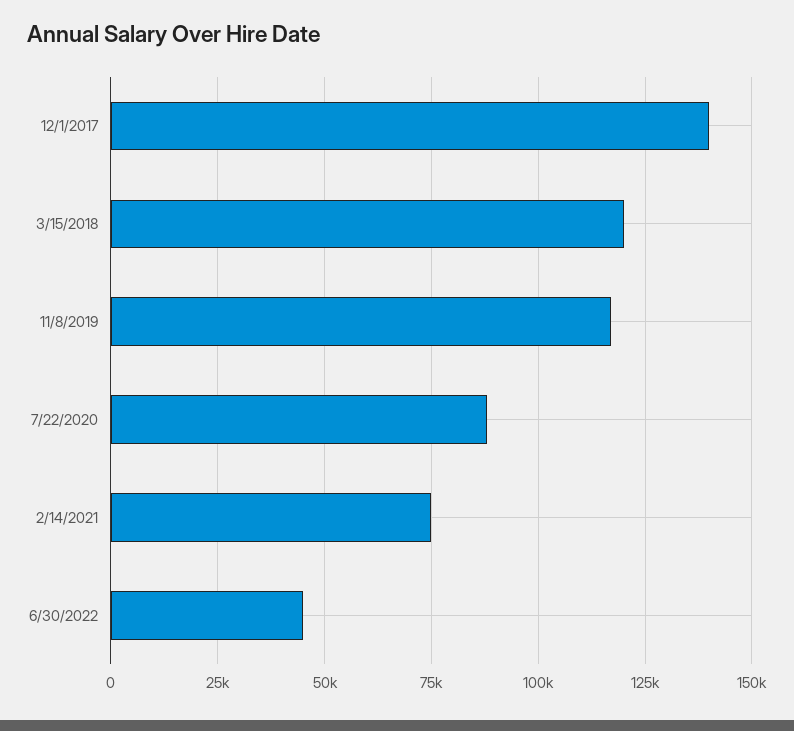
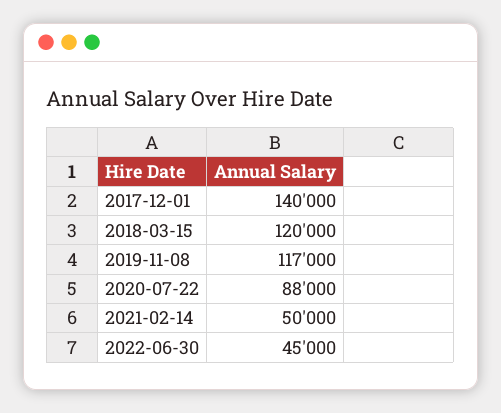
2/14/2021: 75000 -> 50000

